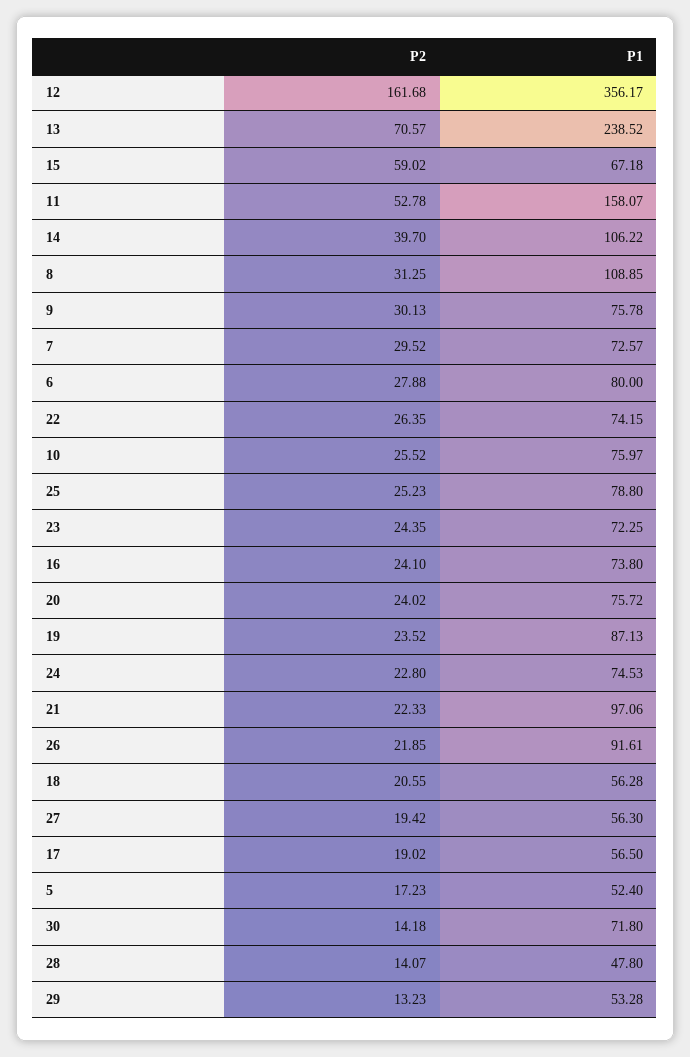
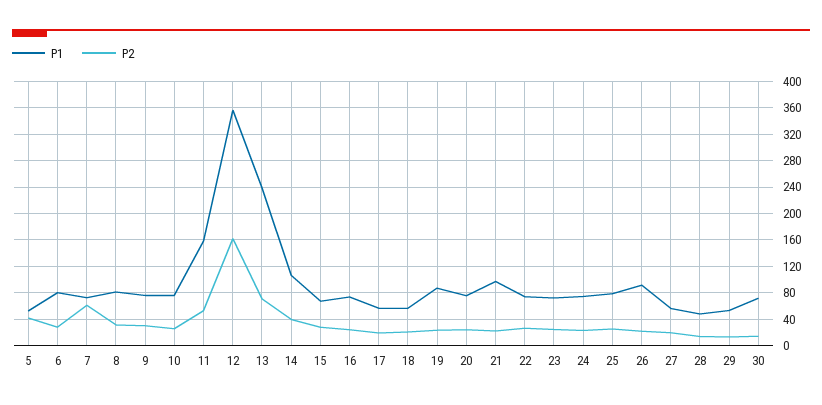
P2, 15: 59.02 -> 30
P1, 8: 108.85 -> 80
P2, 7: 29.52 -> 60
P2, 5: 17.23 -> 40

